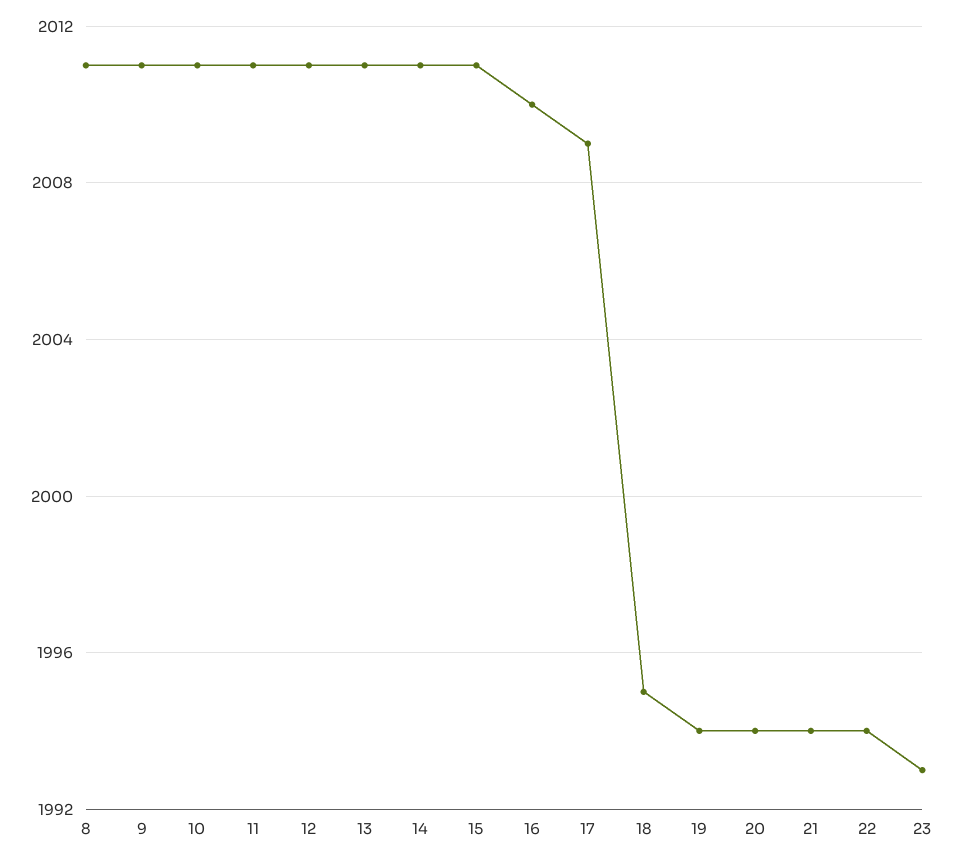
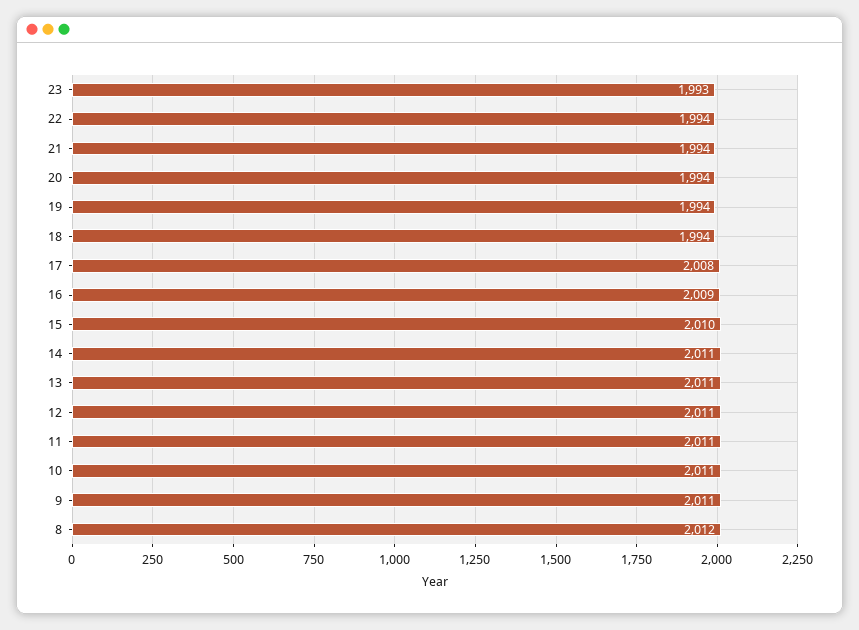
8: 2011 -> 2012
15: 2011 -> 2010
16: 2010 -> 2009
17: 2009 -> 2008
18: 1995 -> 1994

